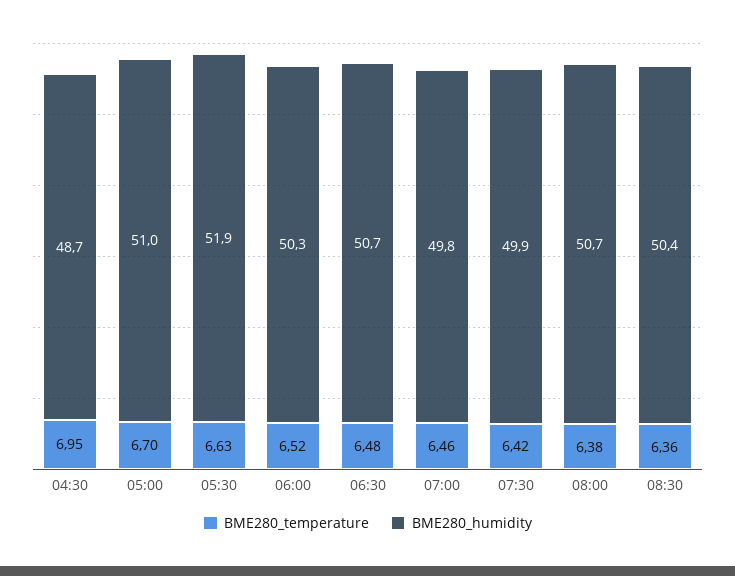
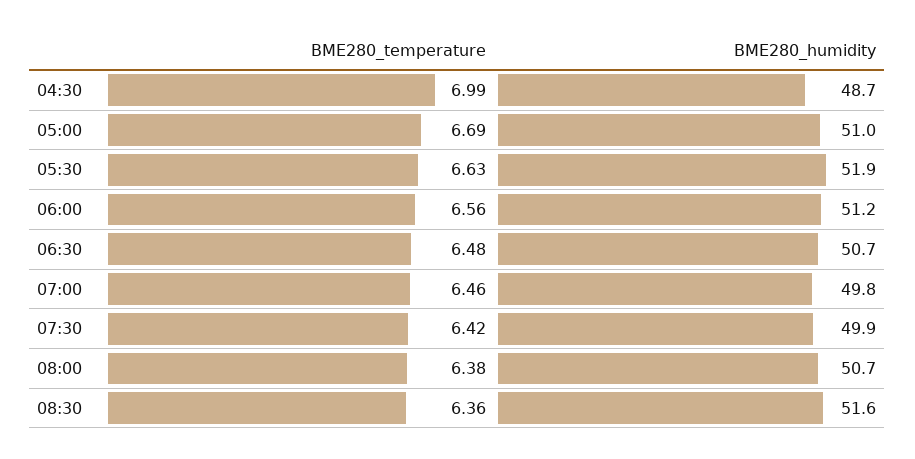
BME280_temperature, 04:30: 6.95 -> 6.99
BME280_temperature, 05:00: 6.7 -> 6.69
BME280_temperature, 06:00: 6.52 -> 6.56
BME280_humidity, 06:00: 50.3 -> 51.2
BME280_humidity, 08:30: 50.4 -> 51.6

